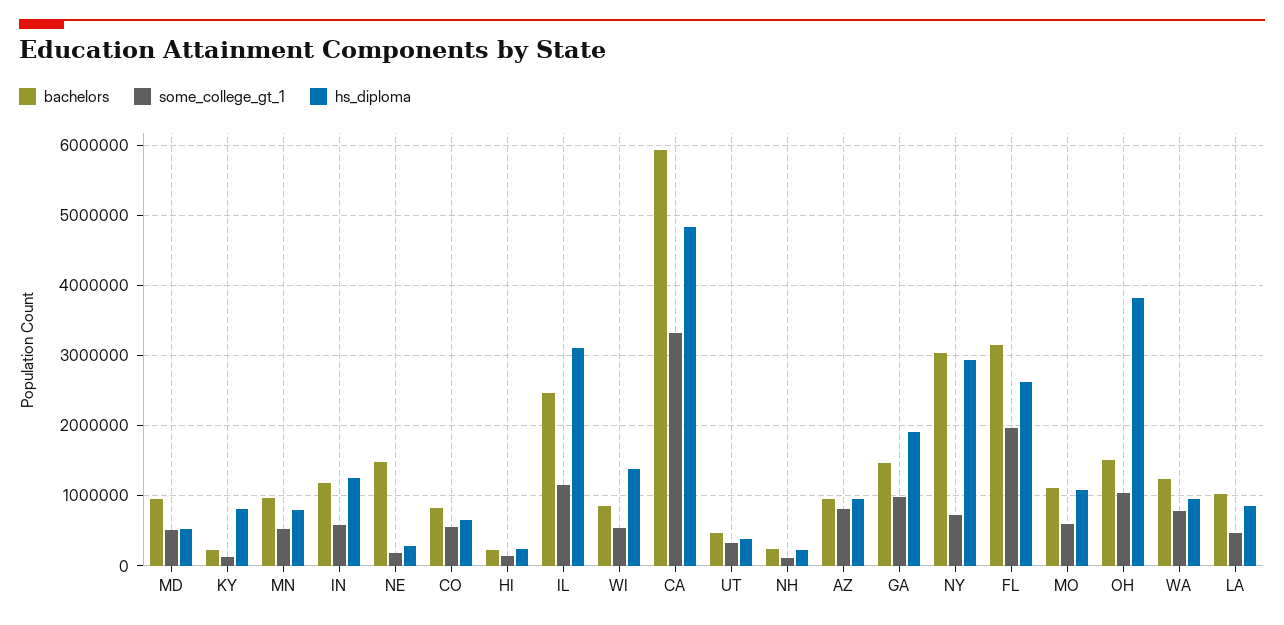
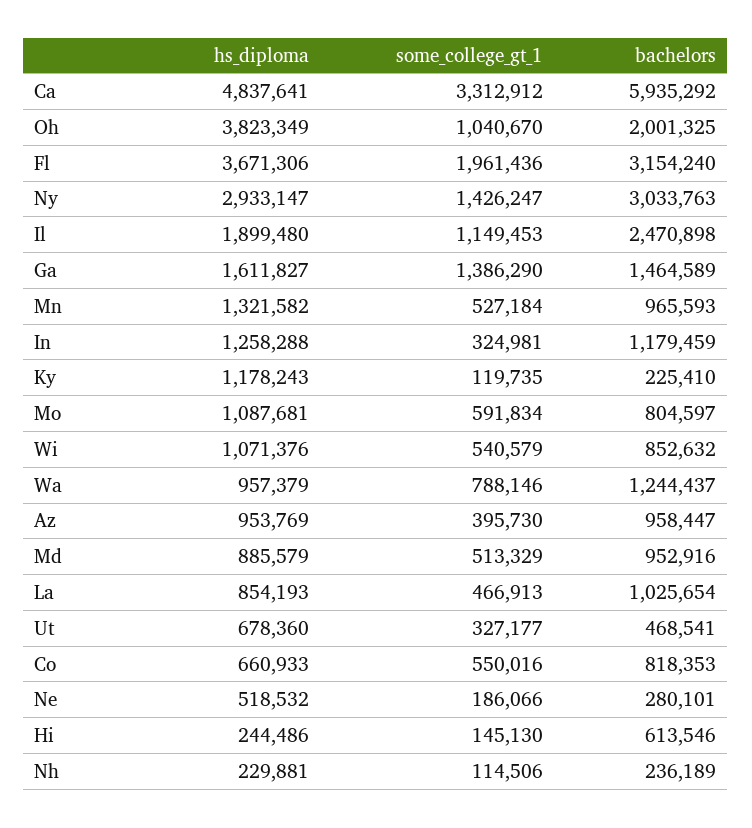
hs_diploma, MD: 500000 -> 885579
hs_diploma, KY: 800000 -> 1178243
hs_diploma, MN: 800000 -> 1321582
some_college_gt_1, IN: 600000 -> 324981
bachelors, NE: 1500000 -> 280101
hs_diploma, NE: 300000 -> 518532
bachelors, HI: 200000 -> 613546
hs_diploma, IL: 3100000 -> 1899480
hs_diploma, WI: 1400000 -> 1071376
hs_diploma, UT: 400000 -> 678360
some_college_gt_1, AZ: 800000 -> 395730
some_college_gt_1, GA: 1000000 -> 1386290
hs_diploma, GA: 1900000 -> 1611827
some_college_gt_1, NY: 700000 -> 1426247
hs_diploma, FL: 2600000 -> 3671306
bachelors, MO: 1100000 -> 804597
bachelors, OH: 1500000 -> 2001325

